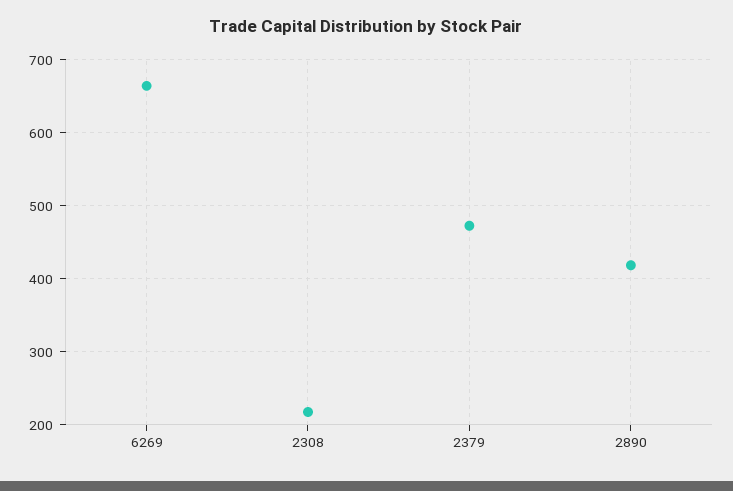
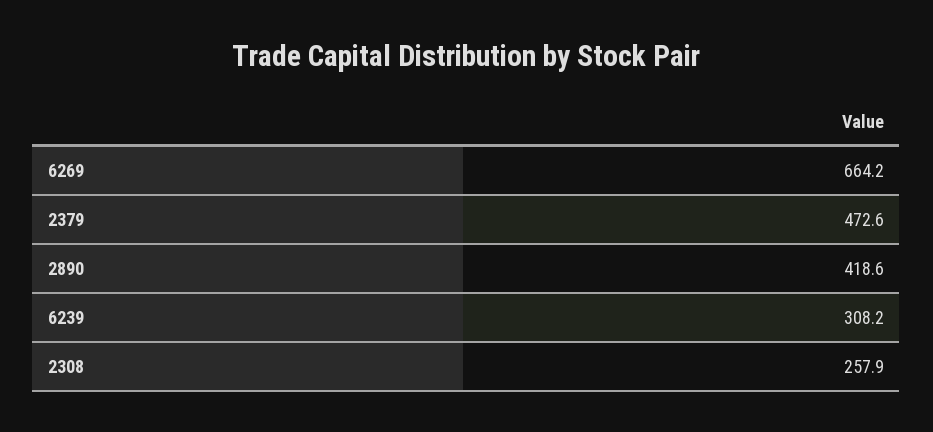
2308: 220 -> 257.9
6239: none -> 308.2

